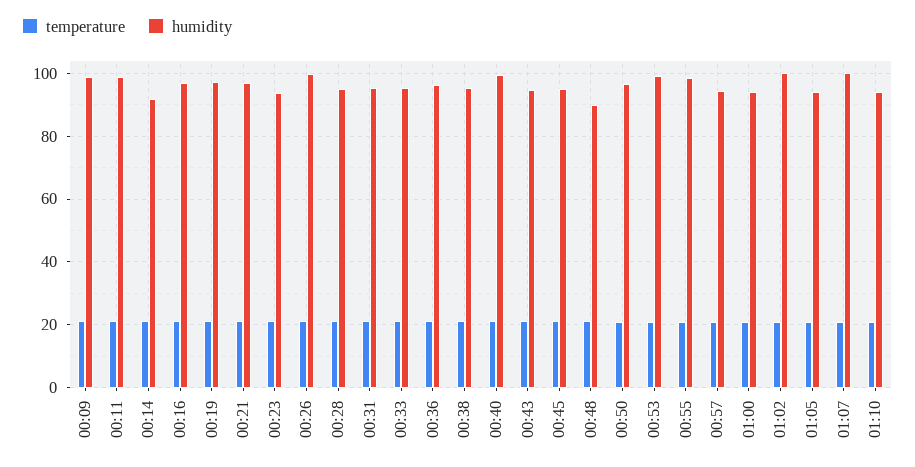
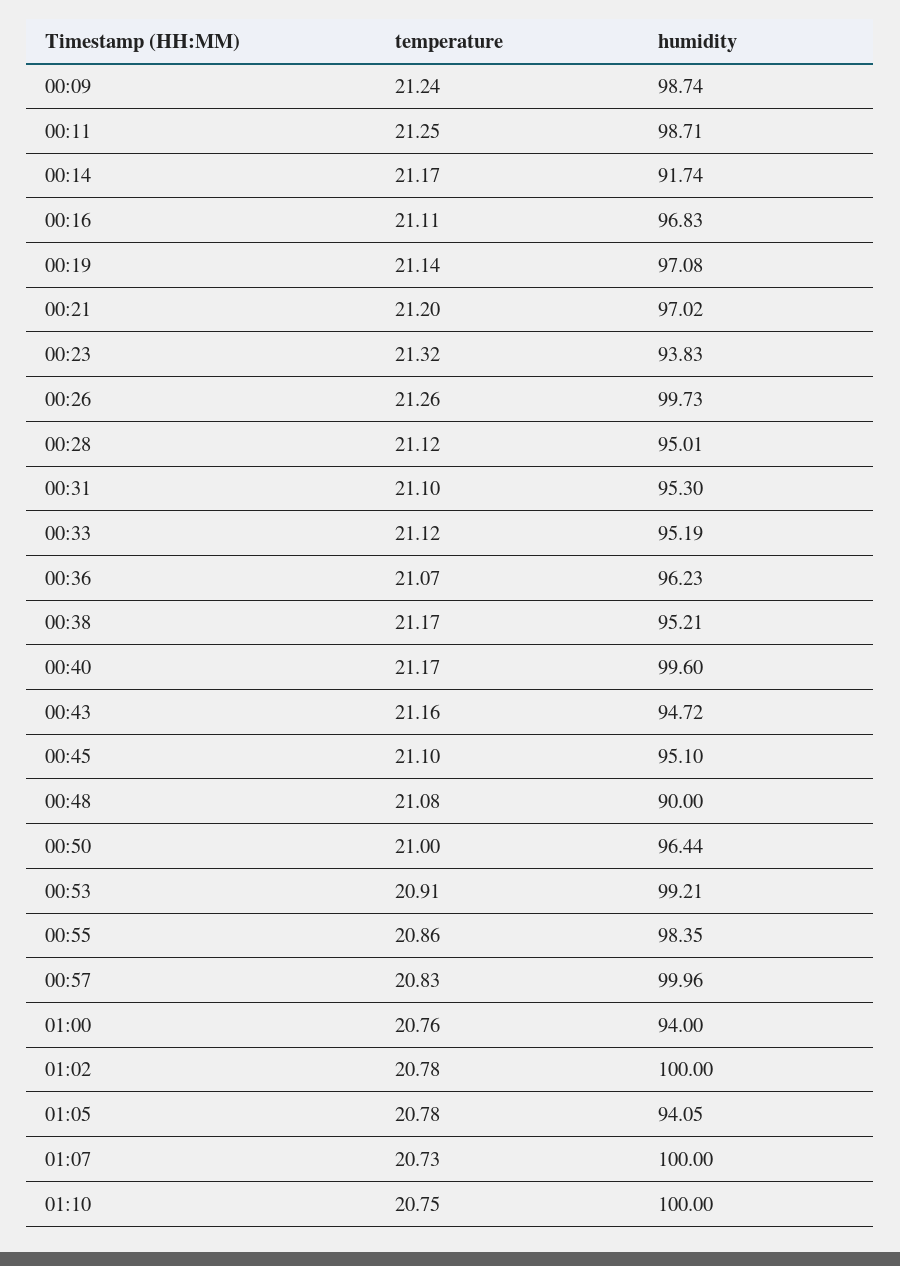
humidity, 00:57: 94 -> 99.96
humidity, 01:10: 94 -> 100

